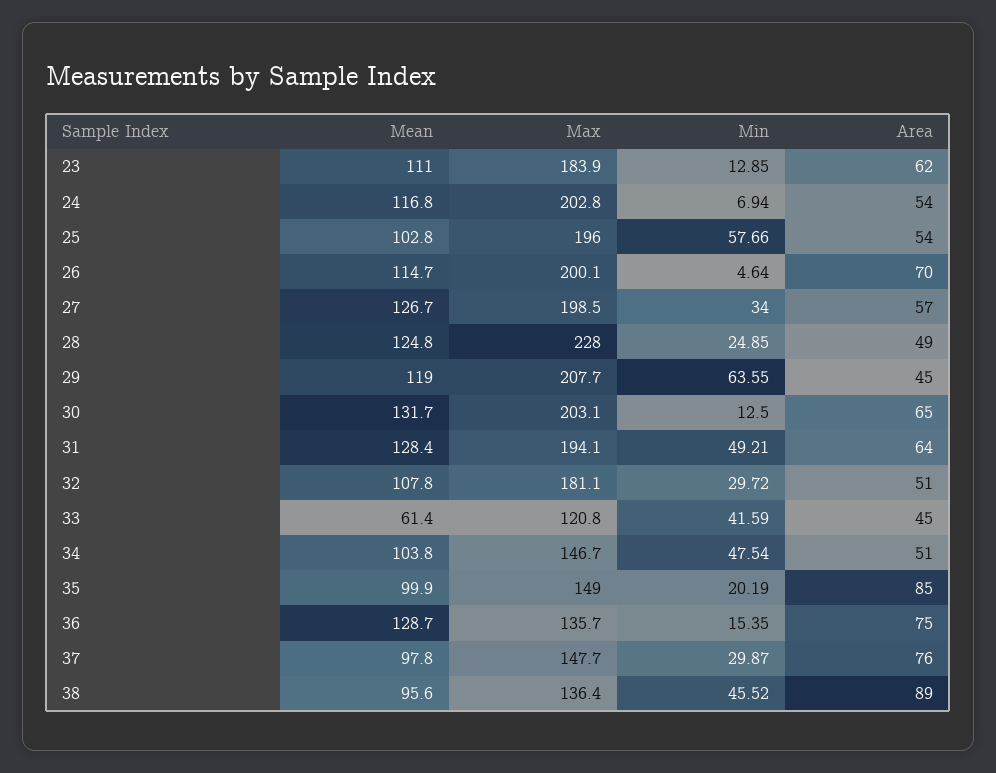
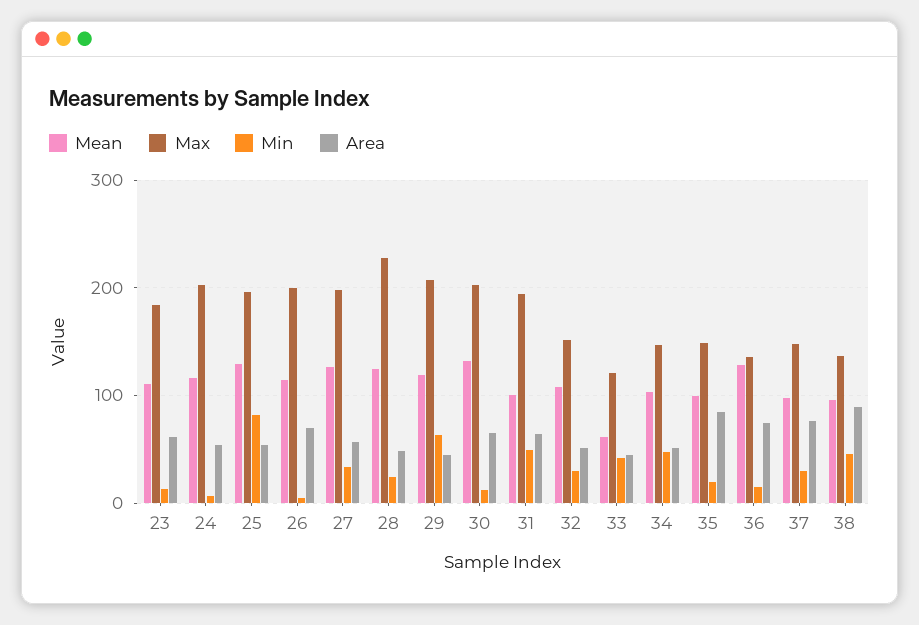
Mean, 25: 102.8 -> 130
Min, 25: 57.66 -> 80
Mean, 31: 128.4 -> 100
Max, 32: 181.1 -> 150

